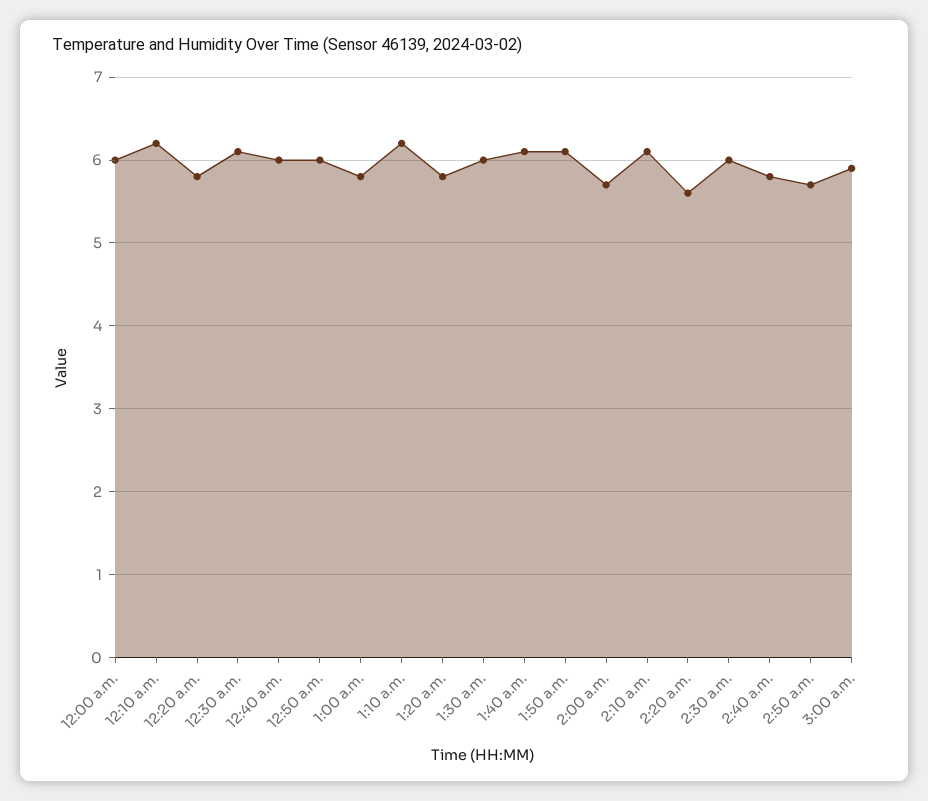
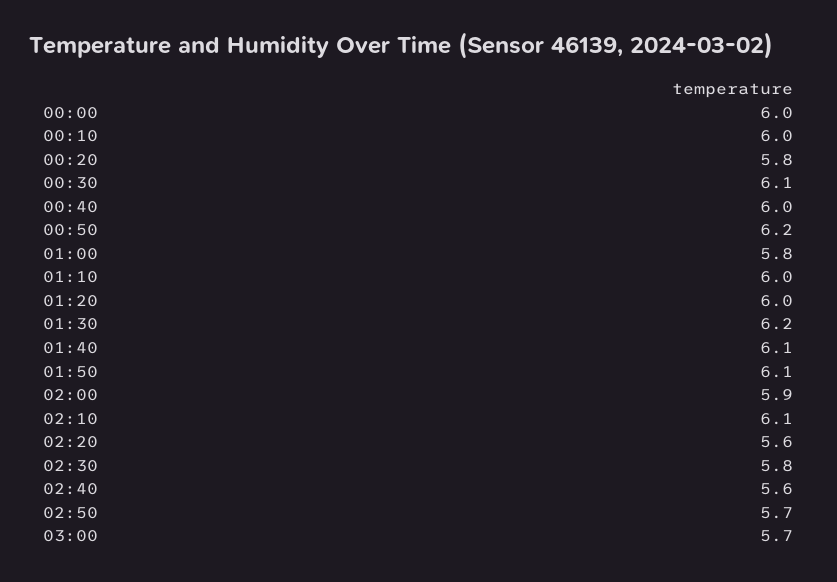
12:10 a.m.: 6.2 -> 6
12:50 a.m.: 6 -> 6.2
1:10 a.m.: 6.2 -> 6
1:20 a.m.: 5.8 -> 6
1:30 a.m.: 6 -> 6.2
2:00 a.m.: 5.7 -> 5.9
2:30 a.m.: 6 -> 5.8
2:40 a.m.: 5.8 -> 5.6
3:00 a.m.: 5.9 -> 5.7

